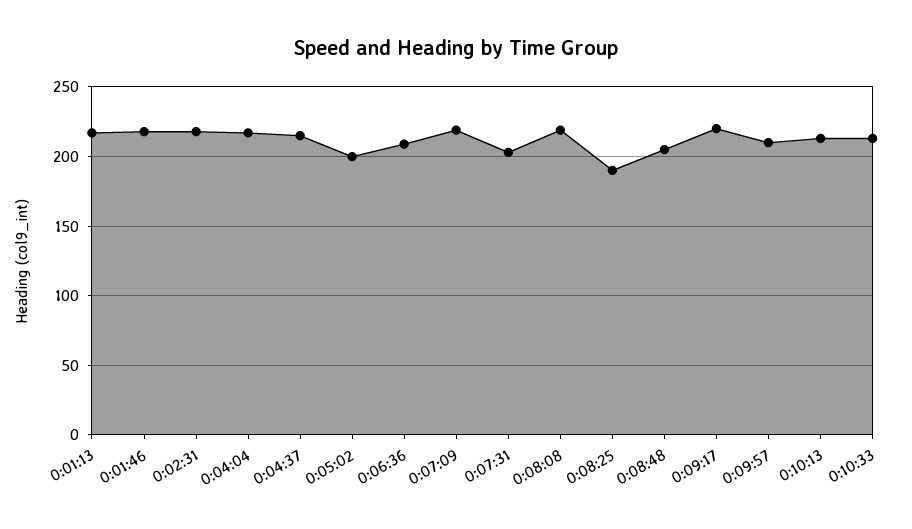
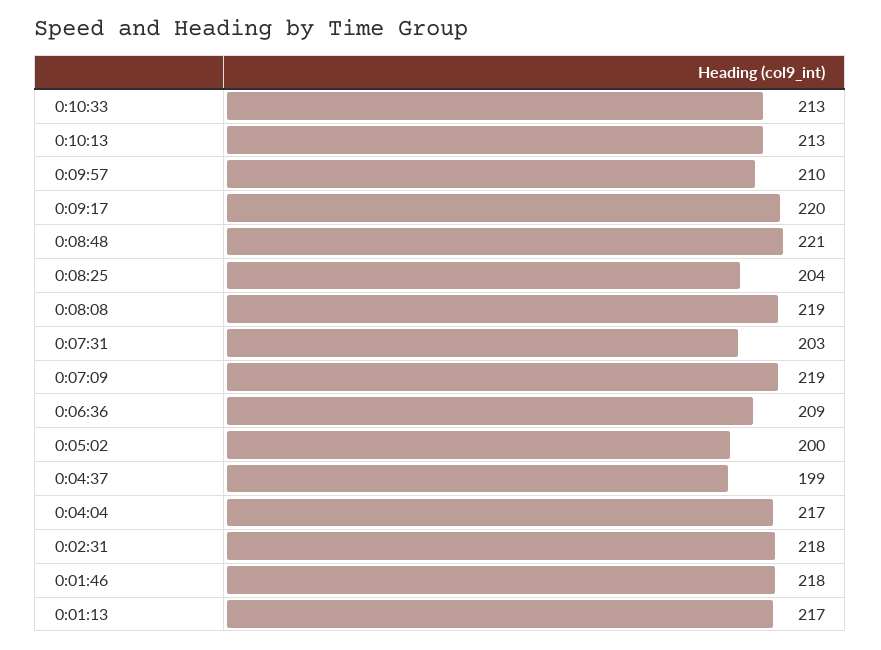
0:04:37: 215 -> 199
0:08:25: 190 -> 204
0:08:48: 205 -> 221

